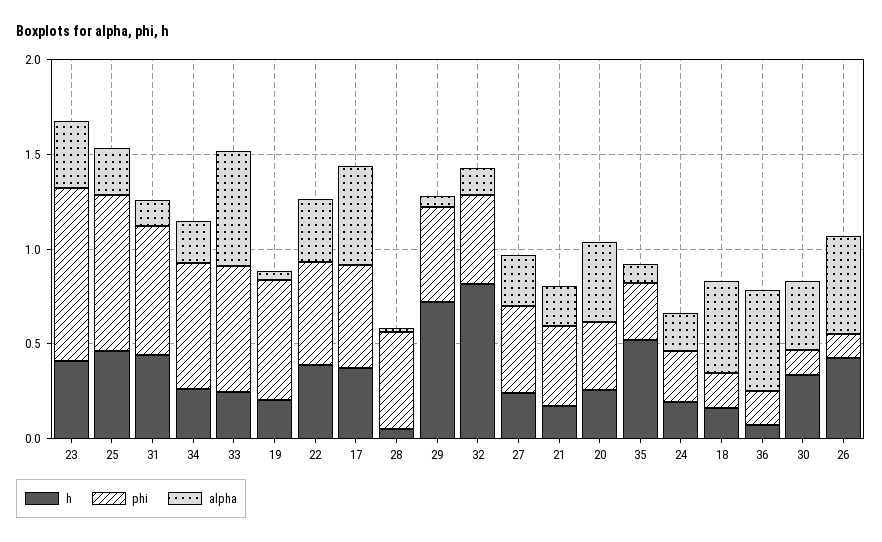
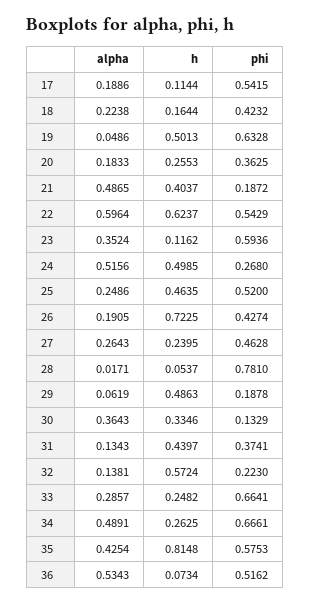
h, 23: 0.4 -> 0.1162
phi, 23: 0.9 -> 0.5936
phi, 25: 0.8 -> 0.52
phi, 31: 0.7 -> 0.3741
alpha, 34: 0.2 -> 0.4891
alpha, 33: 0.6 -> 0.2857
h, 19: 0.2 -> 0.5013
h, 22: 0.4 -> 0.6237
alpha, 22: 0.3 -> 0.5964
h, 17: 0.4 -> 0.1144
alpha, 17: 0.5 -> 0.1886
phi, 28: 0.5 -> 0.781
h, 29: 0.7 -> 0.4863
phi, 29: 0.5 -> 0.1878
h, 32: 0.8 -> 0.5724
phi, 32: 0.5 -> 0.223
h, 21: 0.2 -> 0.4037
phi, 21: 0.4 -> 0.1872
alpha, 21: 0.2 -> 0.4865
alpha, 20: 0.4 -> 0.1833
h, 35: 0.5 -> 0.8148
phi, 35: 0.3 -> 0.5753
alpha, 35: 0.1 -> 0.4254
h, 24: 0.2 -> 0.4985
alpha, 24: 0.2 -> 0.5156
phi, 18: 0.2 -> 0.4232
alpha, 18: 0.5 -> 0.2238
phi, 36: 0.2 -> 0.5162
h, 26: 0.4 -> 0.7225
phi, 26: 0.1 -> 0.4274
alpha, 26: 0.5 -> 0.1905

